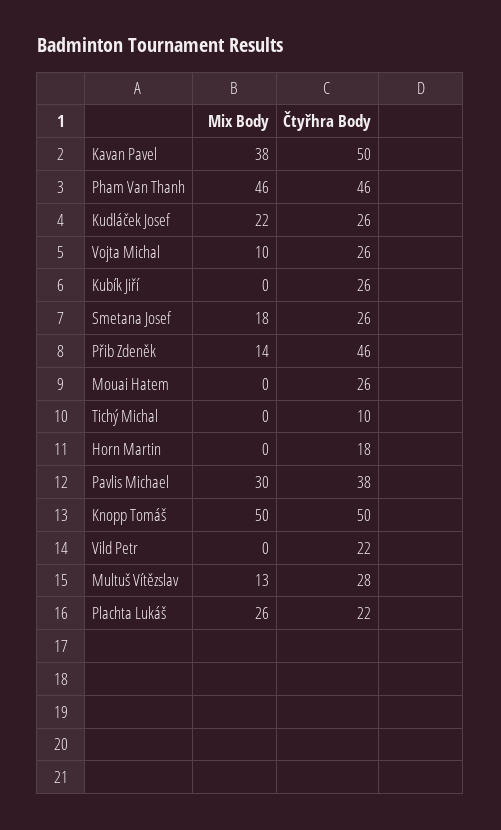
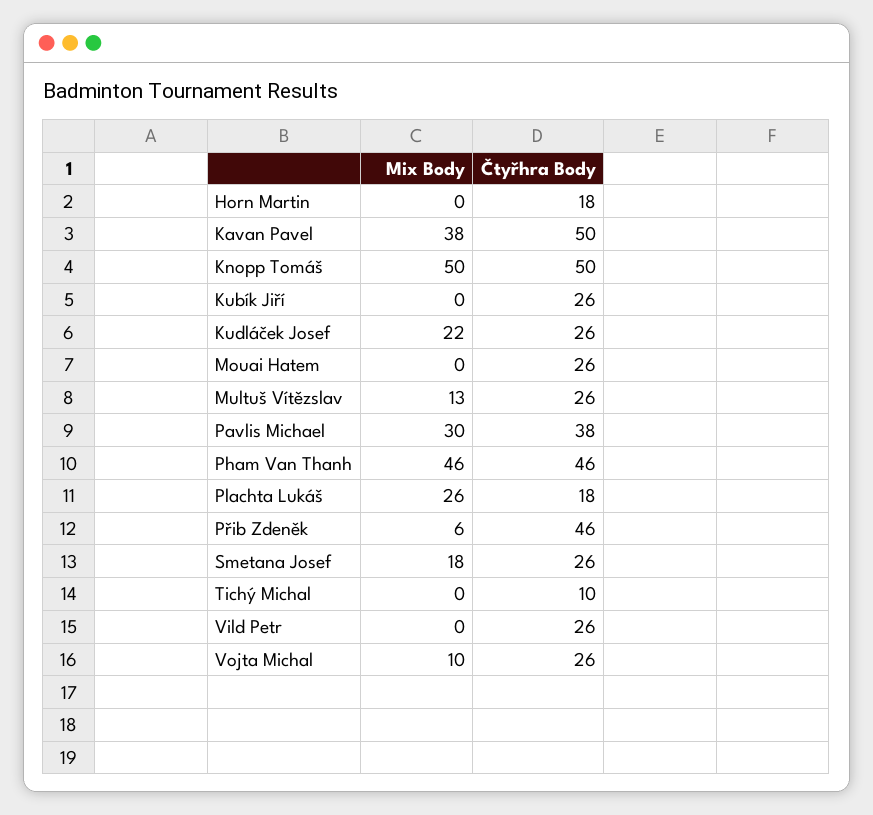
Mix Body, Přib Zdeněk: 14 -> 6
Čtyřhra Body, Vild Petr: 22 -> 26
Čtyřhra Body, Multuš Vítězslav: 28 -> 26
Čtyřhra Body, Plachta Lukáš: 22 -> 18

